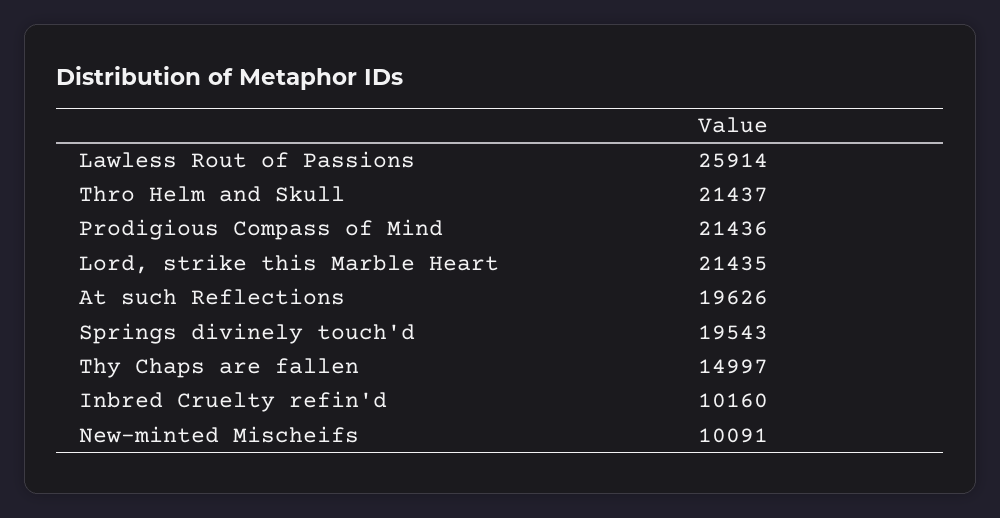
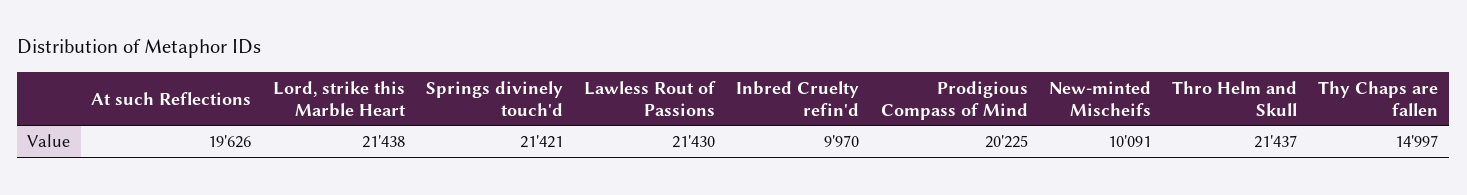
Lawless Rout of Passions: 25914 -> 21430
Prodigious Compass of Mind: 21436 -> 20225
Lord, strike this Marble Heart: 21435 -> 21438
Springs divinely touch'd: 19543 -> 21421
Inbred Cruelty refin'd: 10160 -> 9970

